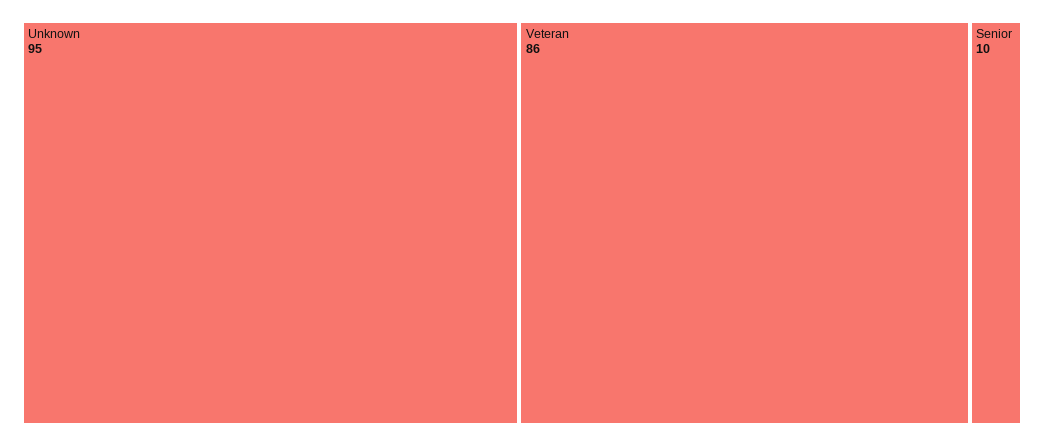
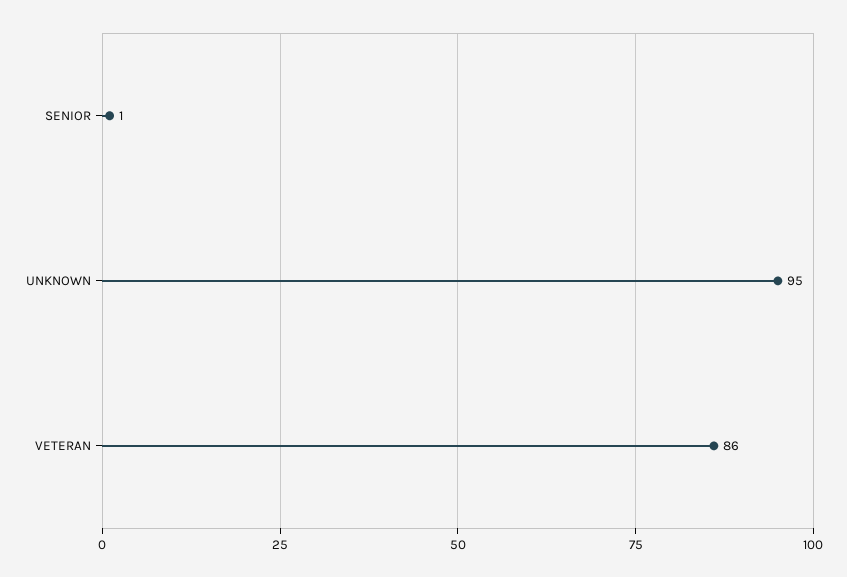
Senior: 10 -> 1

